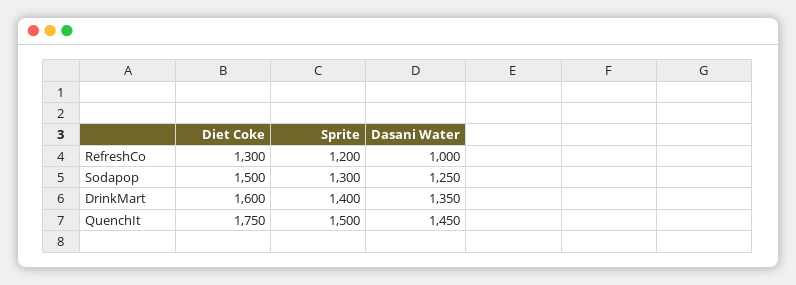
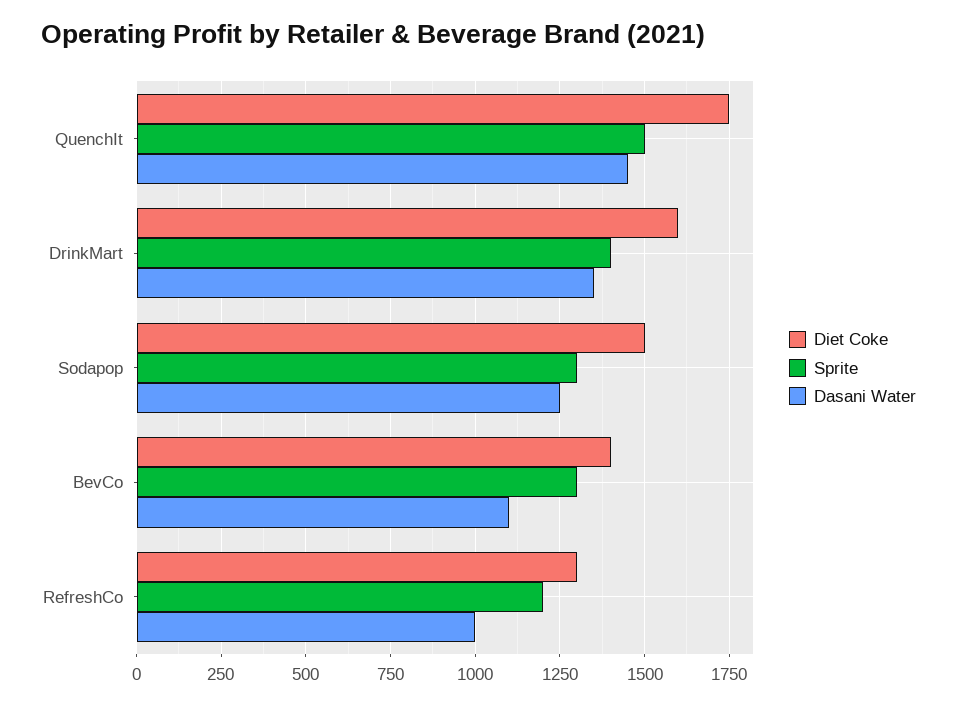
Diet Coke, BevCo: none -> 1400
Sprite, BevCo: none -> 1300
Dasani Water, BevCo: none -> 1100

